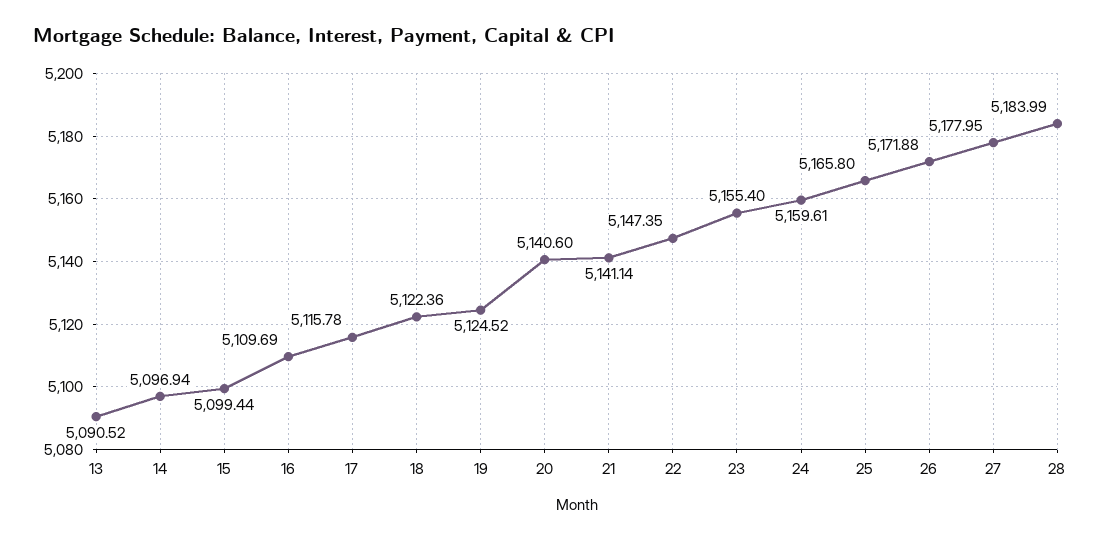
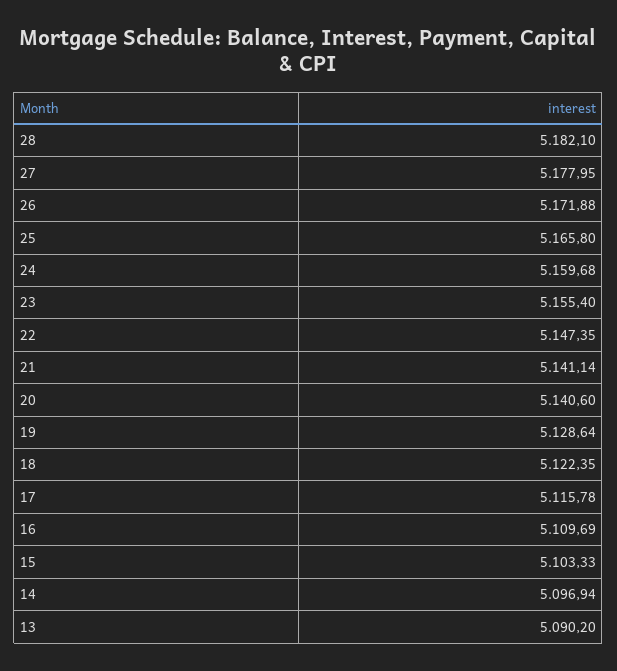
13: 5090.52 -> 5090.2
15: 5099.44 -> 5103.33
18: 5122.36 -> 5122.35
19: 5124.52 -> 5128.64
24: 5159.61 -> 5159.68
28: 5183.99 -> 5182.1

